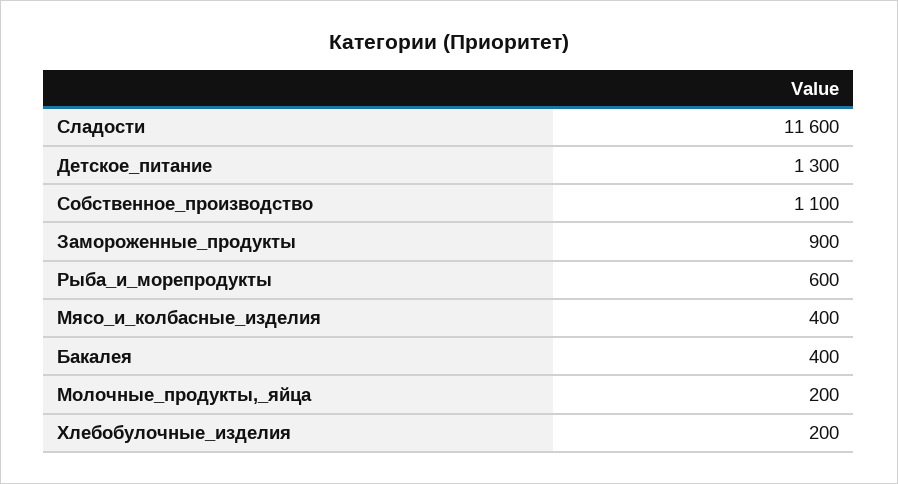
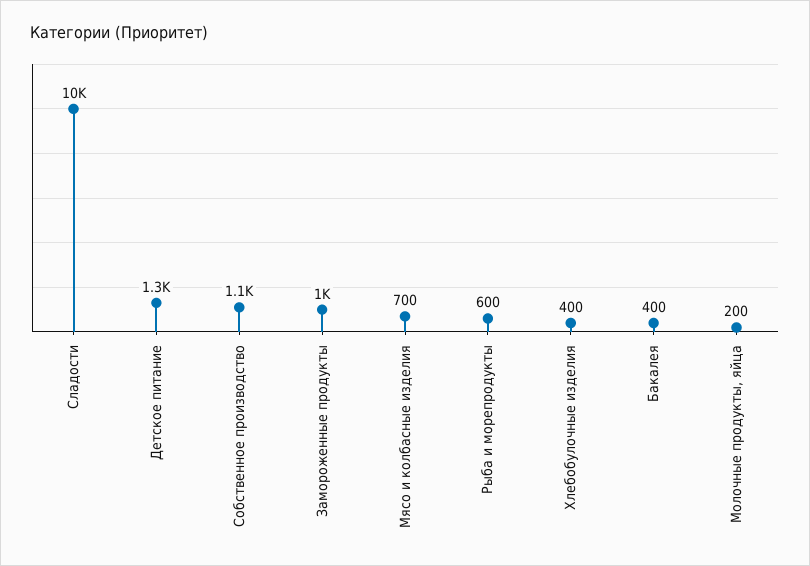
Сладости: 11600 -> 10000
Замороженные_продукты: 900 -> 1000
Мясо_и_колбасные_изделия: 400 -> 700
Хлебобулочные_изделия: 200 -> 400

